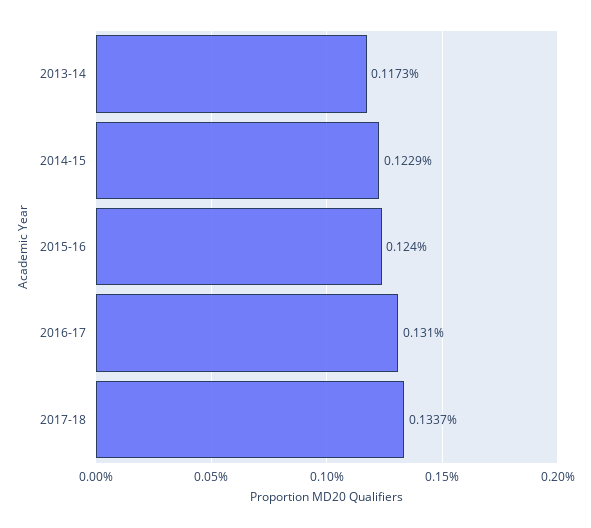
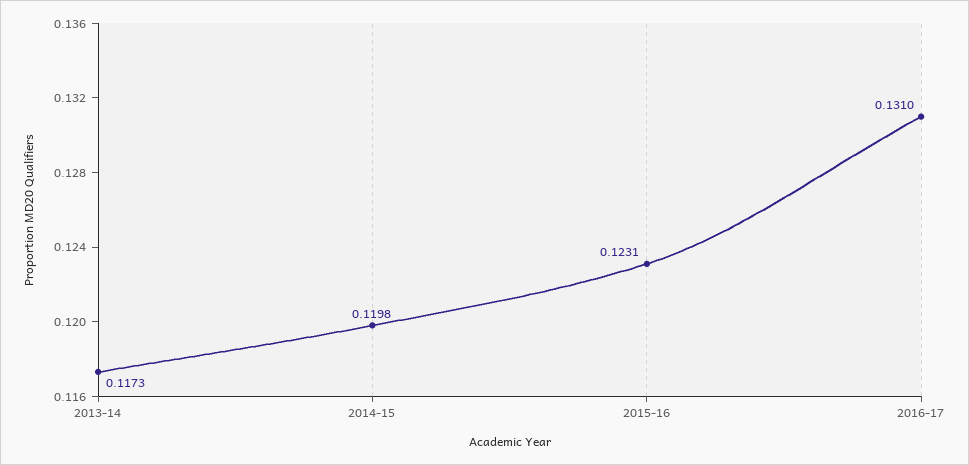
2014-15: 0.1229 -> 0.1198
2015-16: 0.124 -> 0.1231
2017-18: 0.1337 -> none

